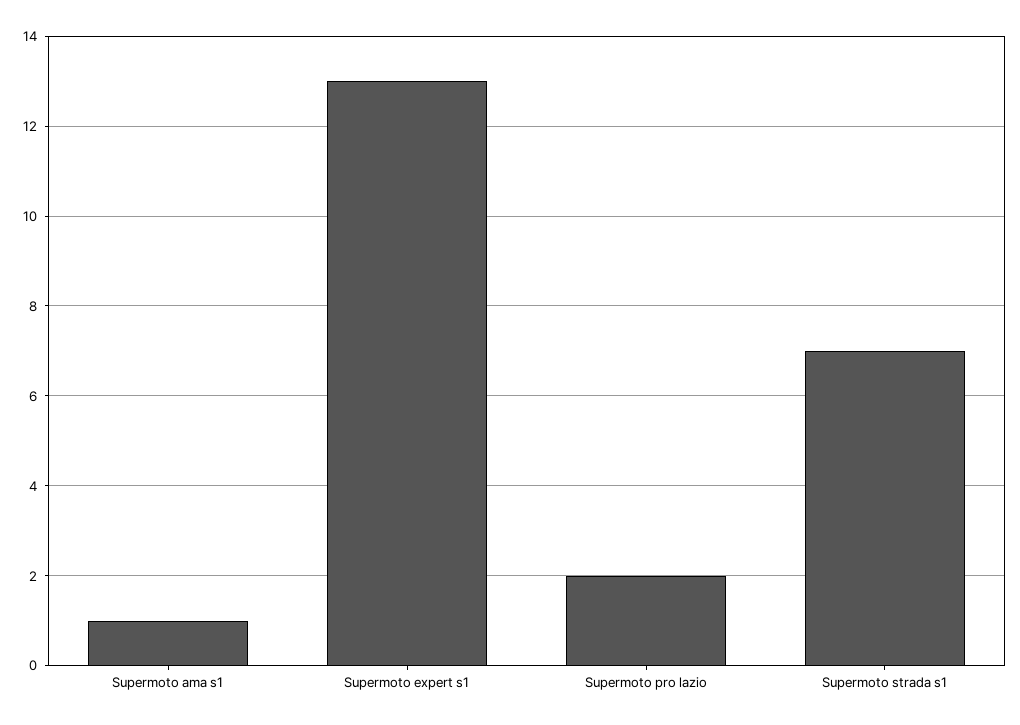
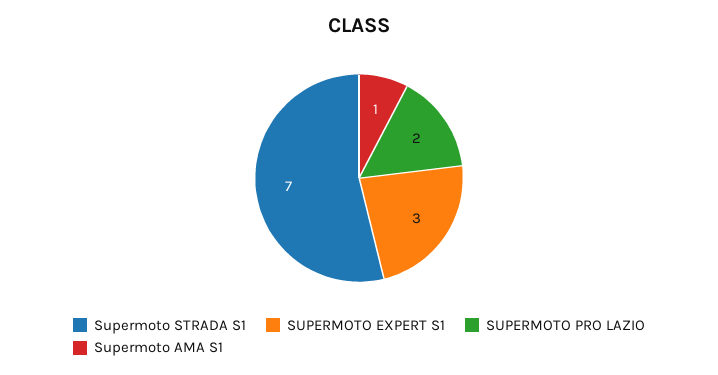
Supermoto expert s1: 13 -> 3

